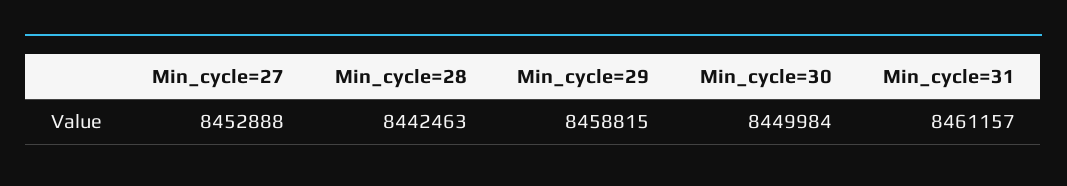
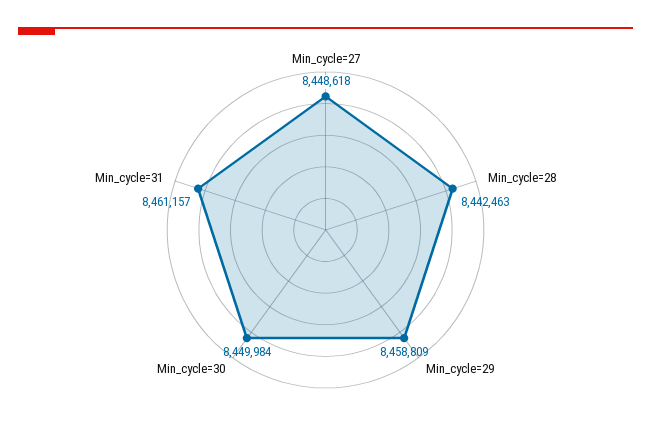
Min_cycle=27: 8452888 -> 8448618
Min_cycle=29: 8458815 -> 8458809

